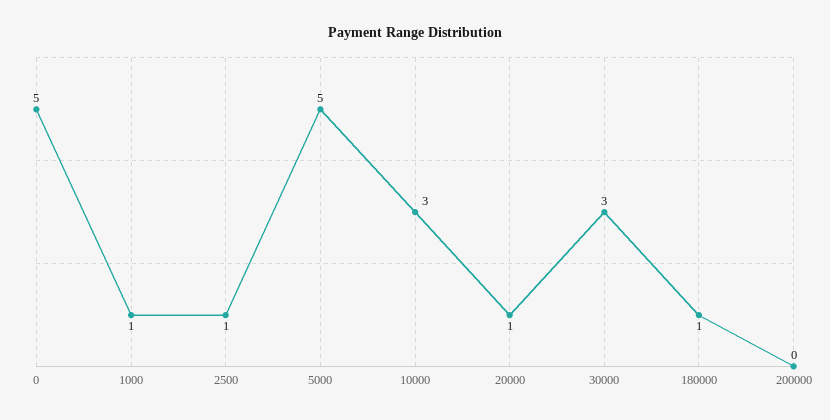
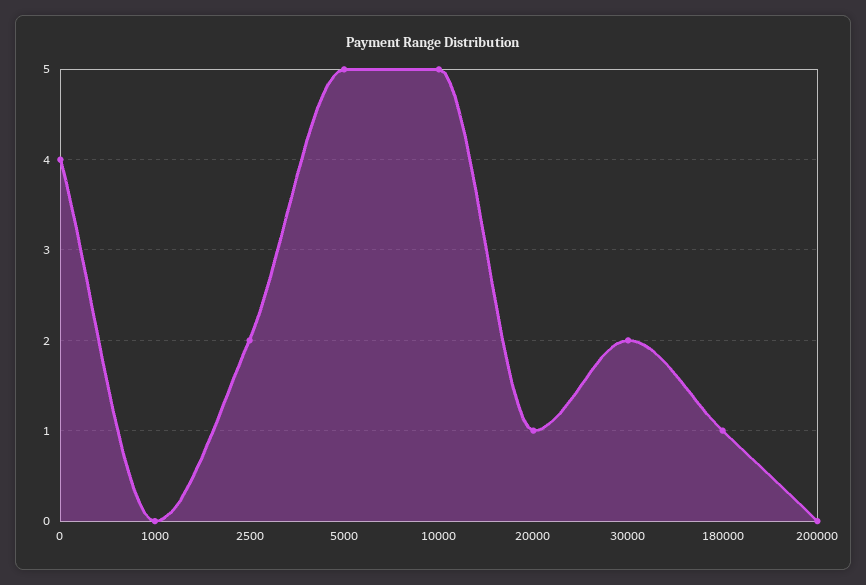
0: 5 -> 4
1000: 1 -> 0
2500: 1 -> 2
10000: 3 -> 5
30000: 3 -> 2

